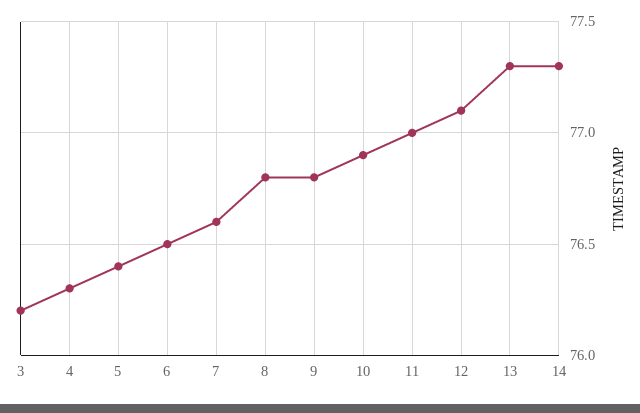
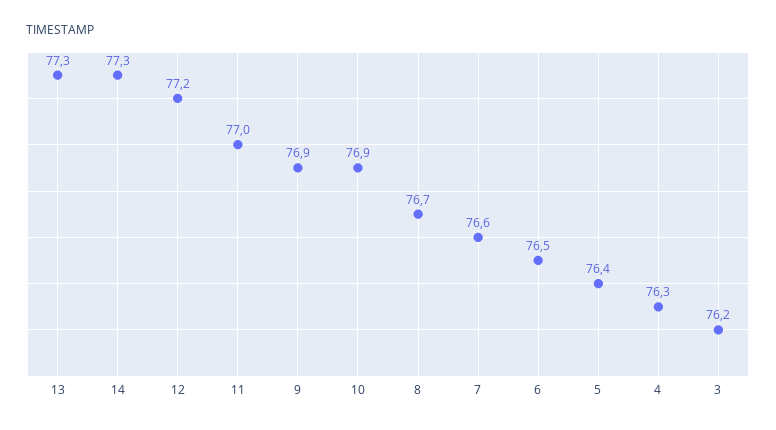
8: 76.8 -> 76.7
9: 76.8 -> 76.9
12: 77.1 -> 77.2

